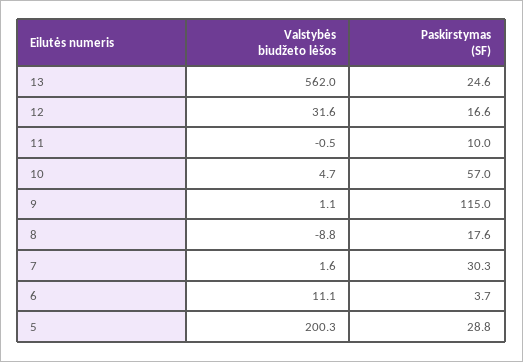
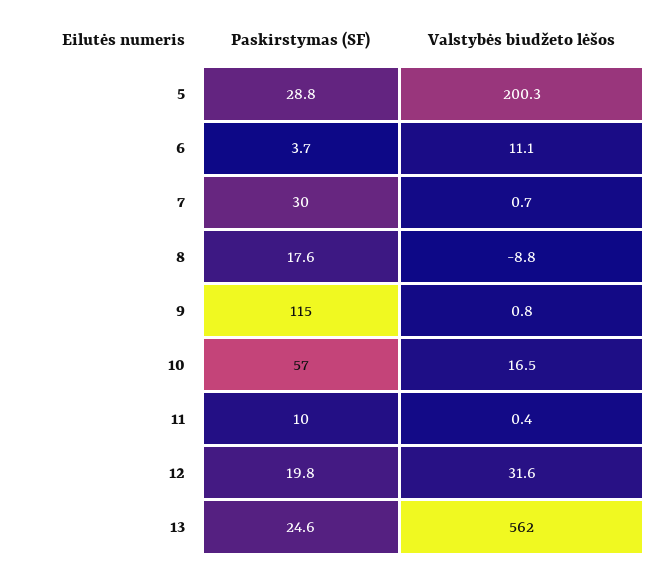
Paskirstymas (SF), 12: 16.6 -> 19.8
Valstybės biudžeto lėšos, 11: -0.5 -> 0.4
Valstybės biudžeto lėšos, 10: 4.7 -> 16.5
Valstybės biudžeto lėšos, 9: 1.1 -> 0.8
Valstybės biudžeto lėšos, 7: 1.6 -> 0.7
Paskirstymas (SF), 7: 30.3 -> 30

